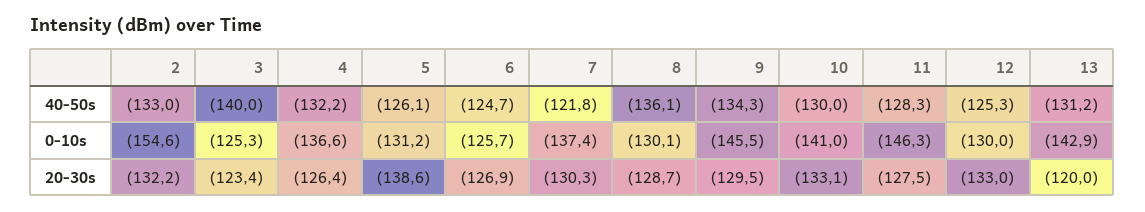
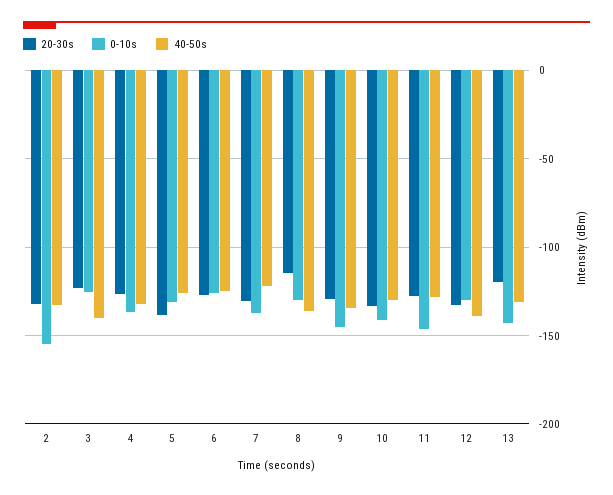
40-50s, 12: -125.3 -> -140
20-30s, 8: -128.7 -> -115

